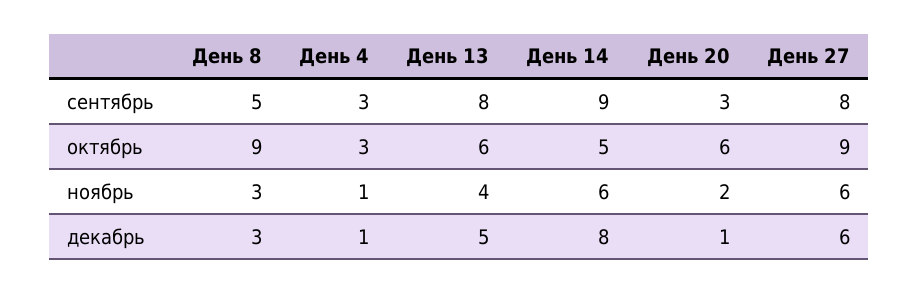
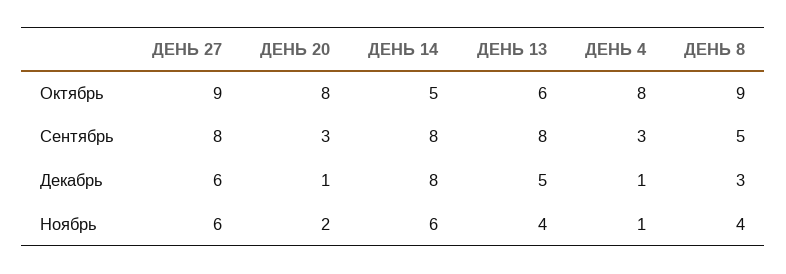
День 14, сентябрь: 9 -> 8
День 4, октябрь: 3 -> 8
День 20, октябрь: 6 -> 8
День 8, ноябрь: 3 -> 4

